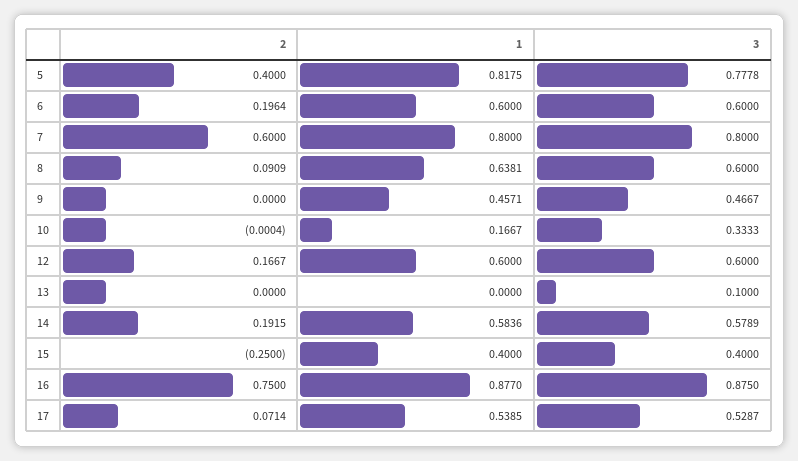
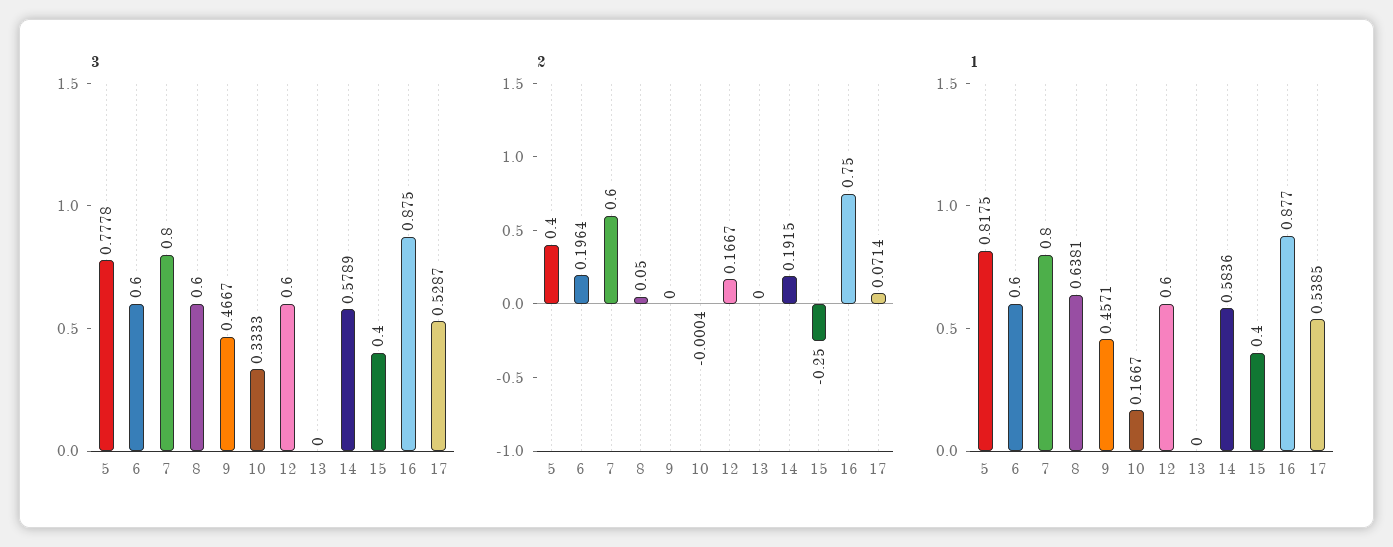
2, 8: 0.0909 -> 0.05
3, 13: 0.1 -> 0

